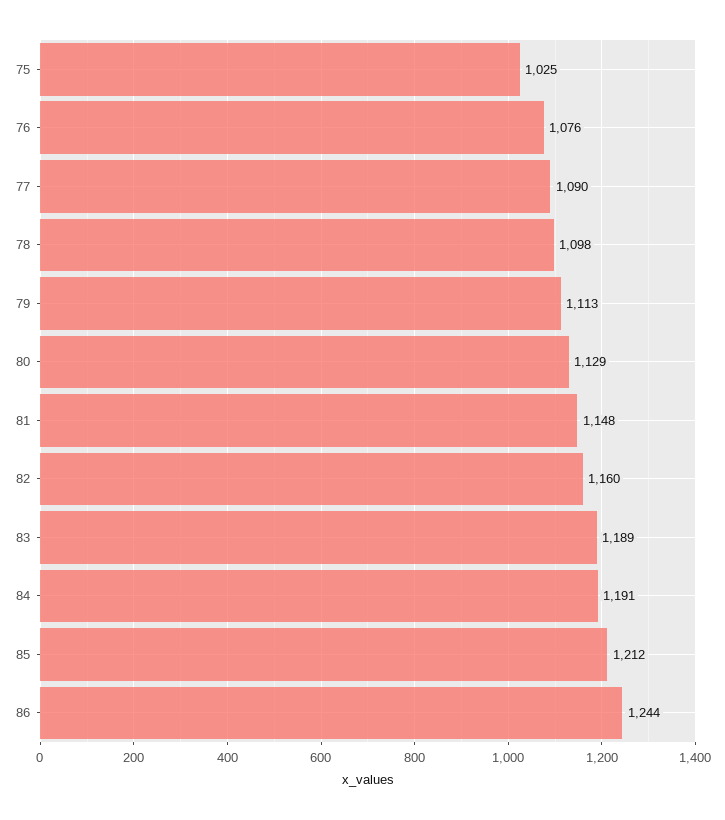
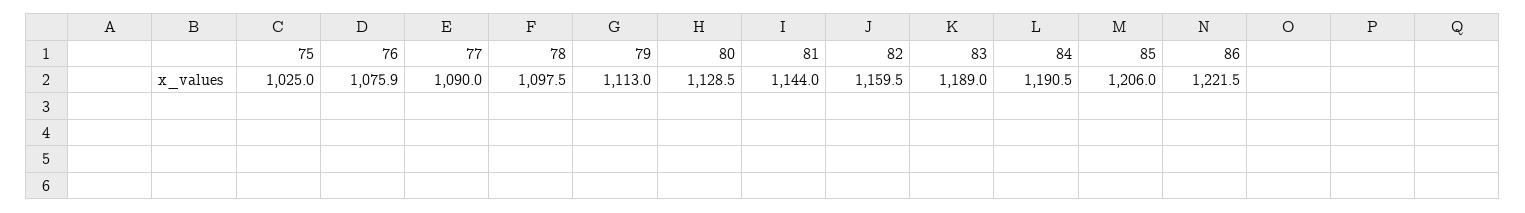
81: 1148 -> 1144
85: 1212 -> 1206
86: 1244 -> 1221.5

